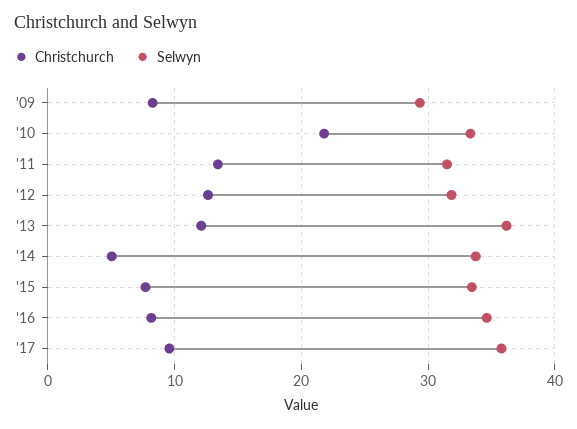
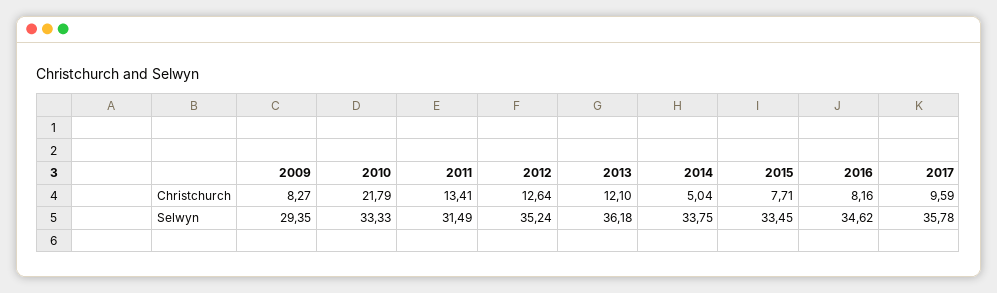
Selwyn, '12: 32 -> 35.24

